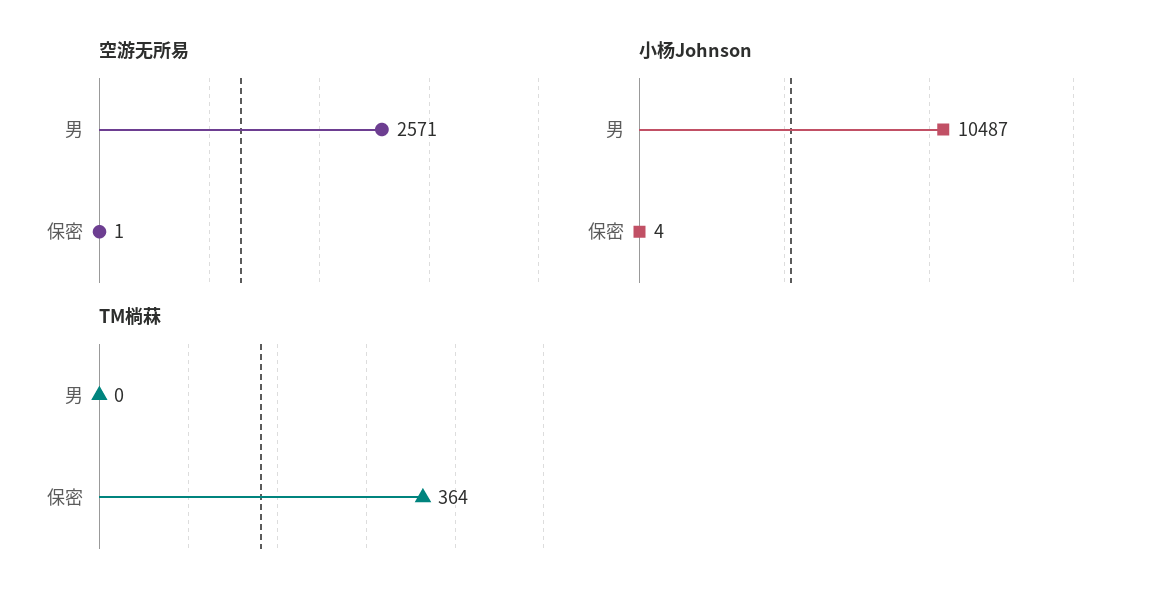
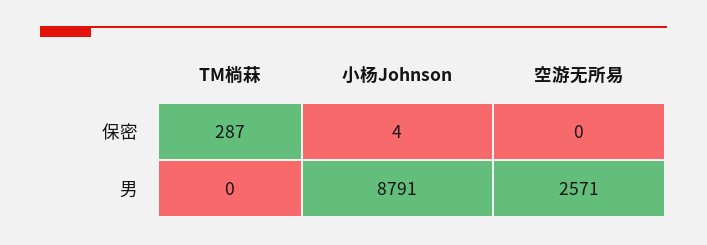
空游无所易, 保密: 1 -> 0
小杨Johnson, 男: 10487 -> 8791
TM㭻菻, 保密: 364 -> 287

